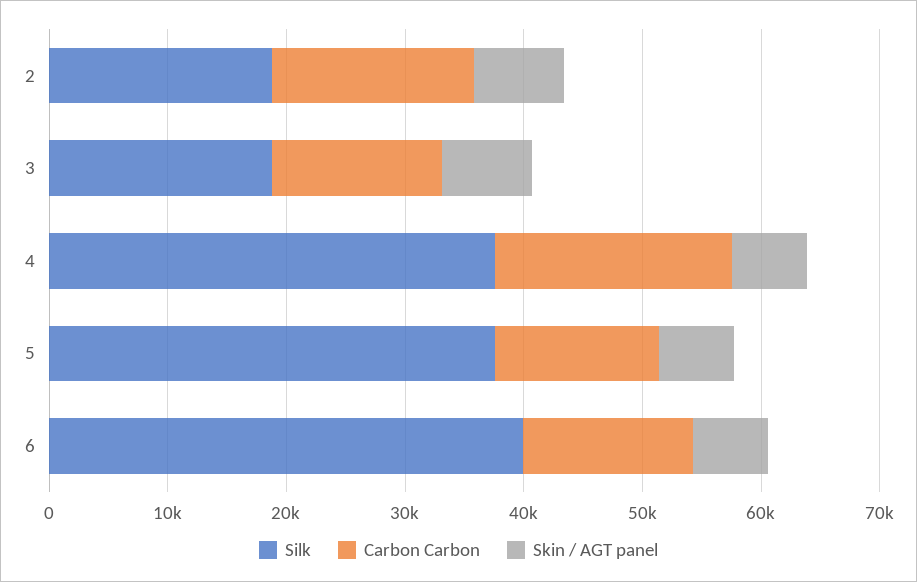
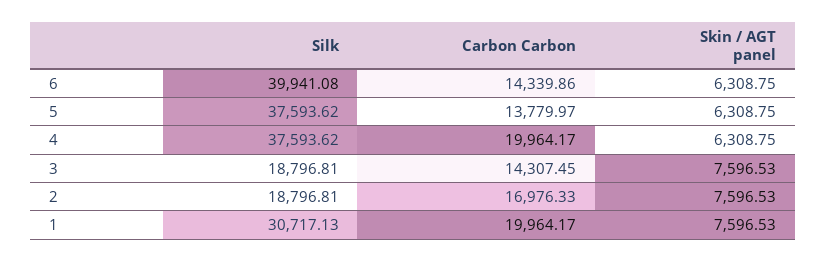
Silk, 1: none -> 30717.13
Carbon Carbon, 1: none -> 19964.17
Skin / AGT panel, 1: none -> 7596.53

